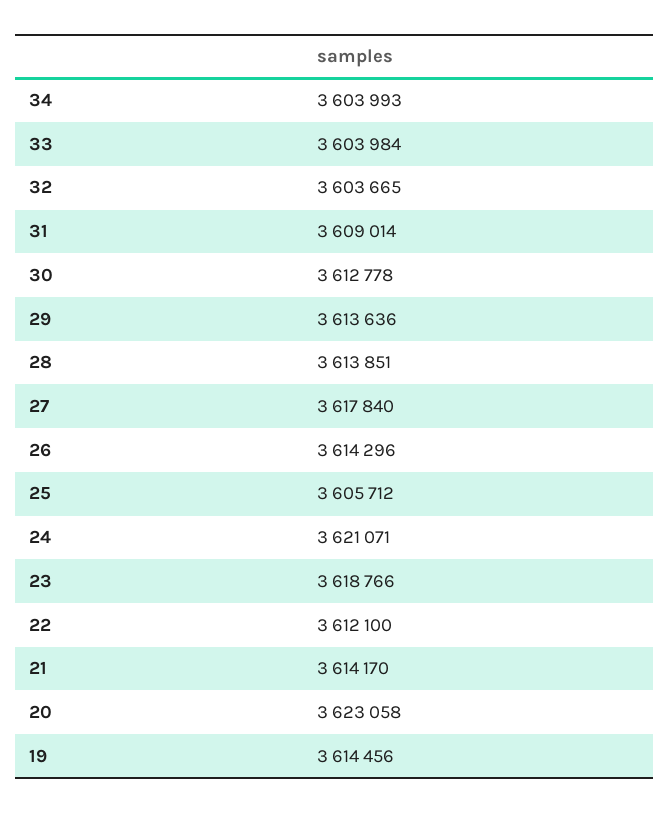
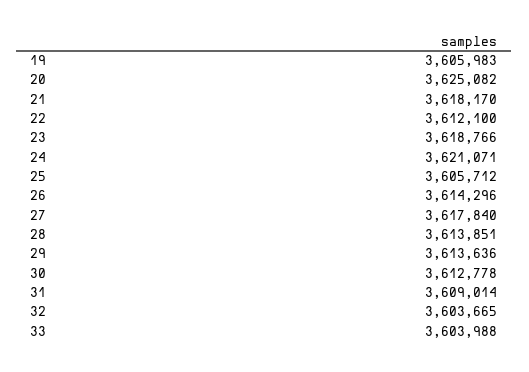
34: 3603993 -> none
33: 3603984 -> 3603988
21: 3614170 -> 3618170
20: 3623058 -> 3625082
19: 3614456 -> 3605983

